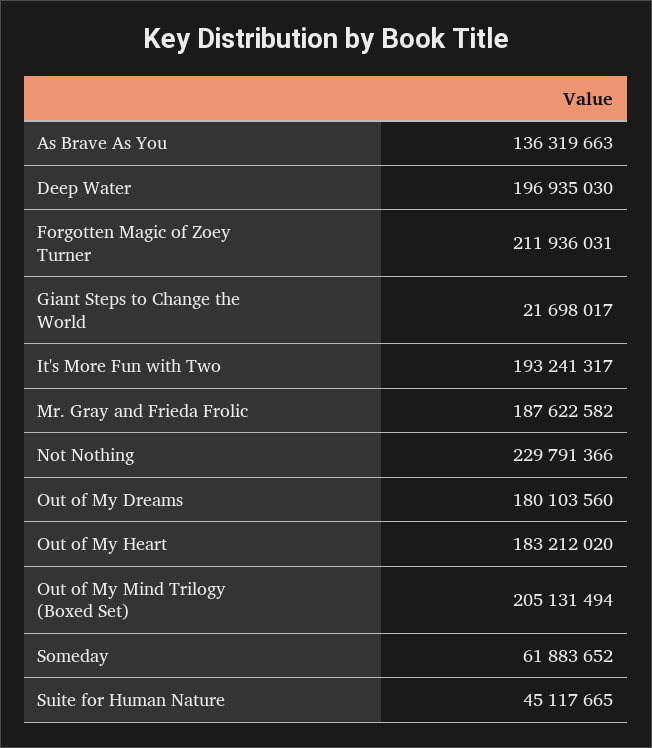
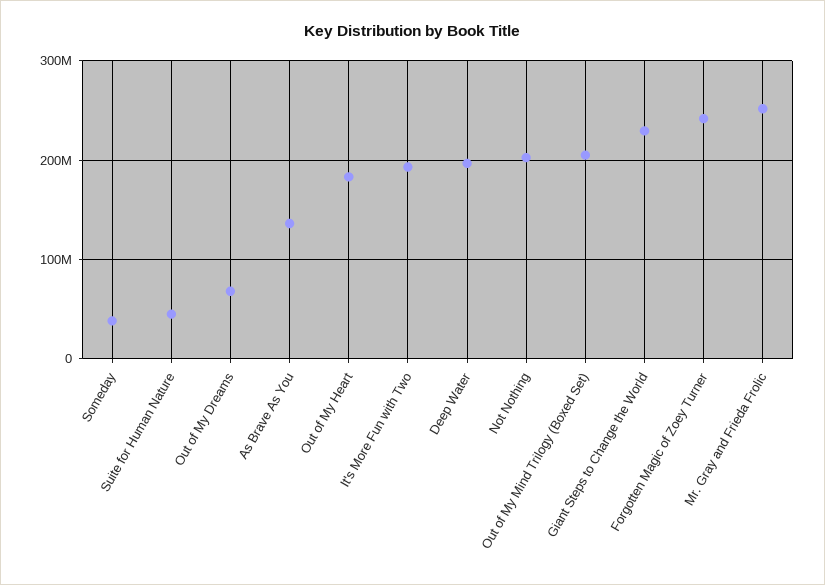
Forgotten Magic of Zoey Turner: 211936031 -> 240000000
Giant Steps to Change the World: 21698017 -> 230000000
Mr. Gray and Frieda Frolic: 187622582 -> 250000000
Not Nothing: 229791366 -> 200000000
Out of My Dreams: 180103560 -> 70000000
Someday: 61883652 -> 40000000

